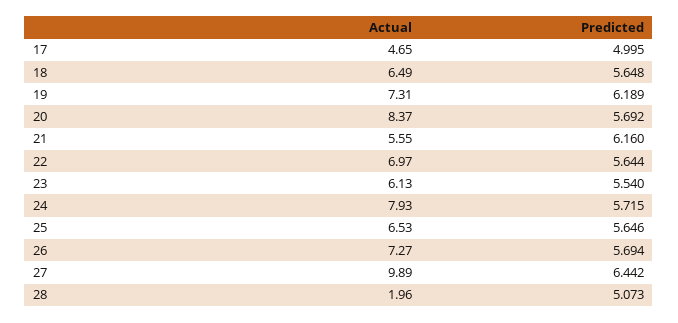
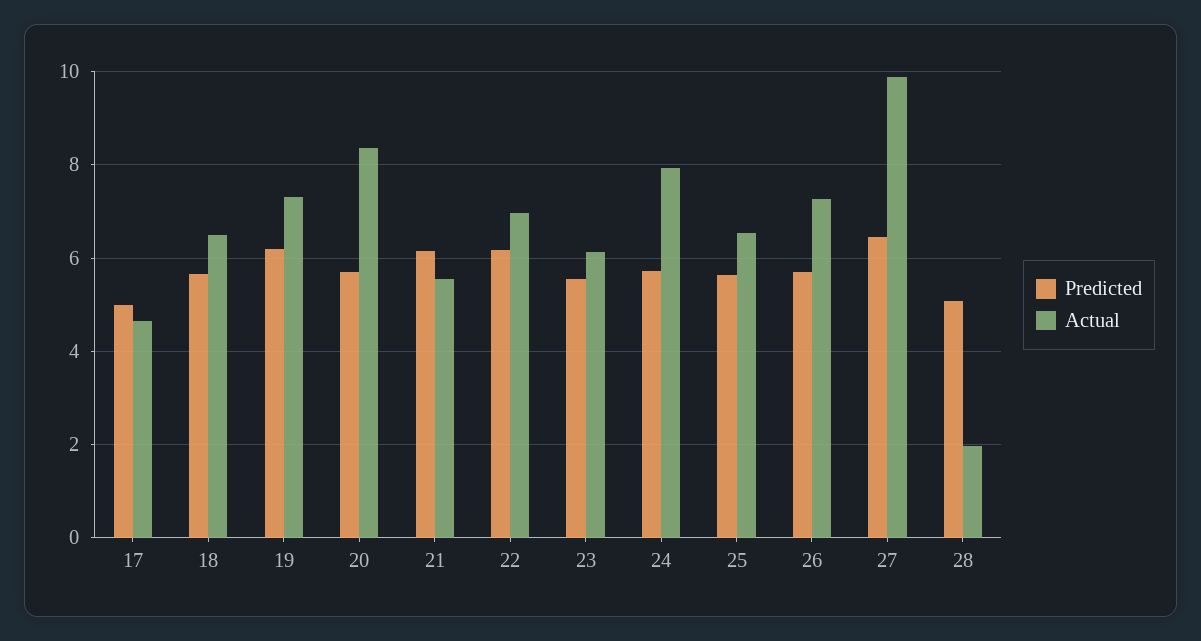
Predicted, 22: 5.644 -> 6.2

